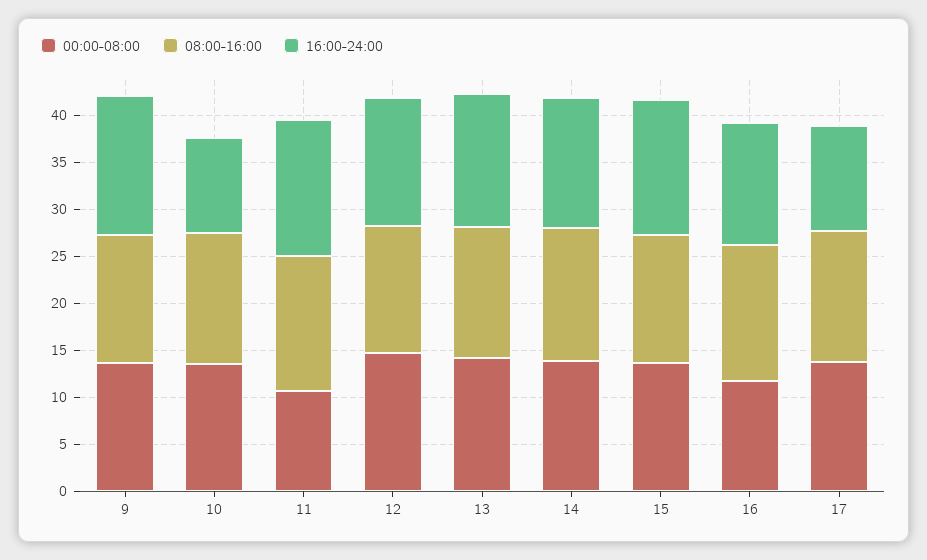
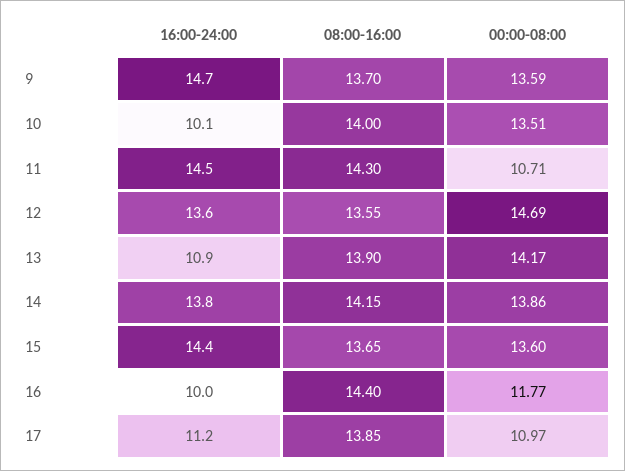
16:00-24:00, 13: 14 -> 10.9
16:00-24:00, 16: 13 -> 10
00:00-08:00, 17: 14 -> 10.97

